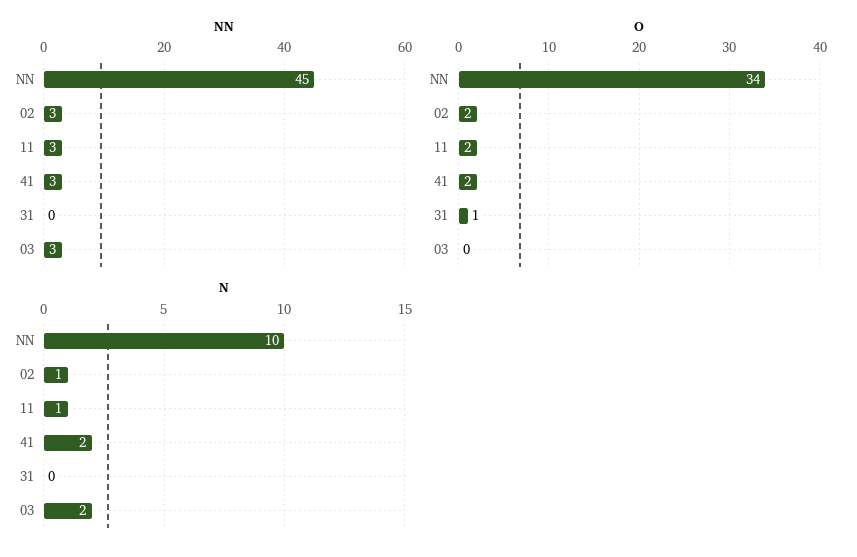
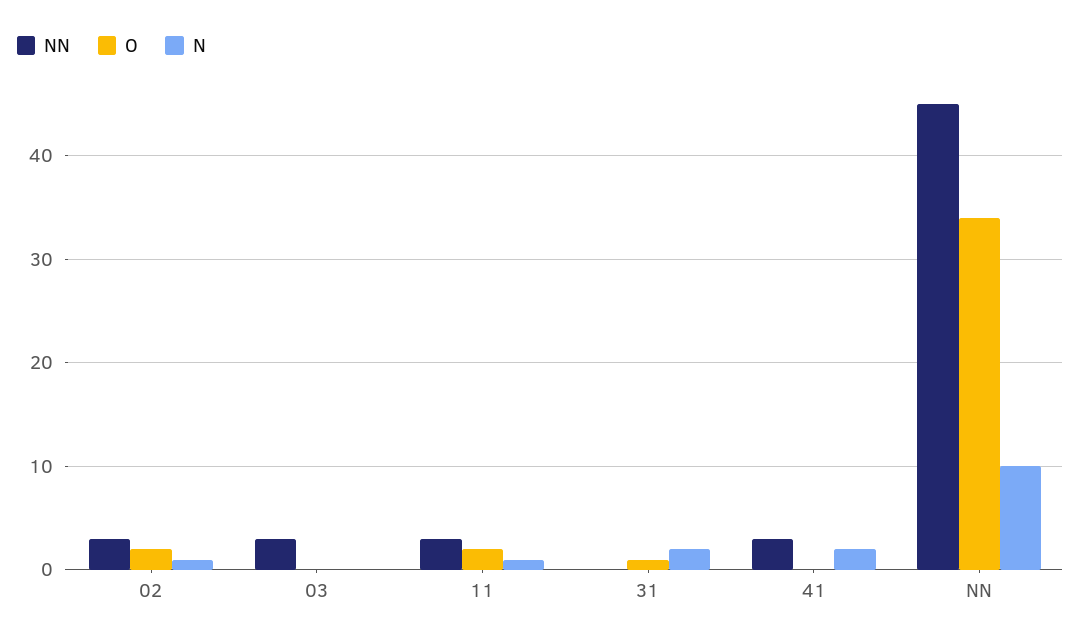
O, 41: 2 -> 0
N, 31: 0 -> 2
N, 03: 2 -> 0

